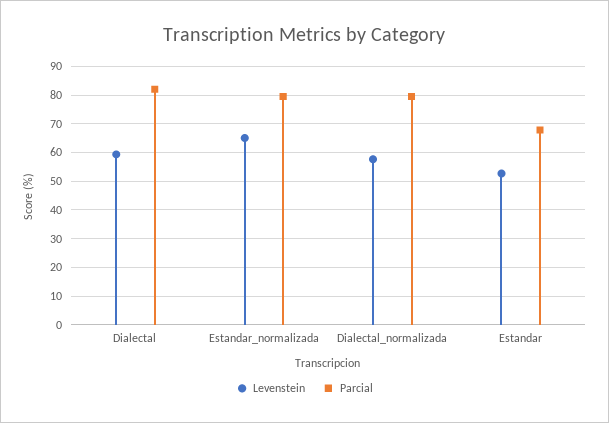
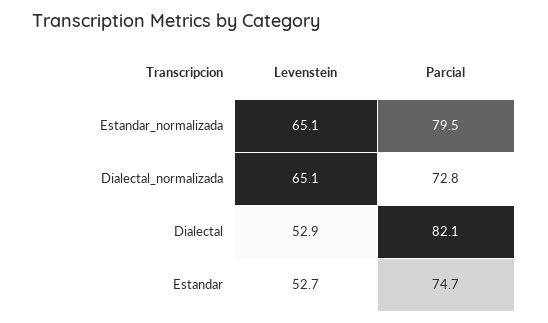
Levenstein, Dialectal: 60 -> 52.9
Levenstein, Dialectal_normalizada: 57.5 -> 65.1
Parcial, Dialectal_normalizada: 80 -> 72.8
Parcial, Estandar: 67.5 -> 74.7

